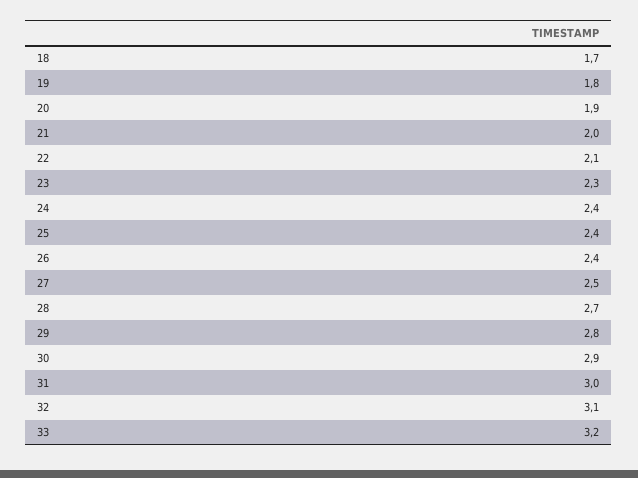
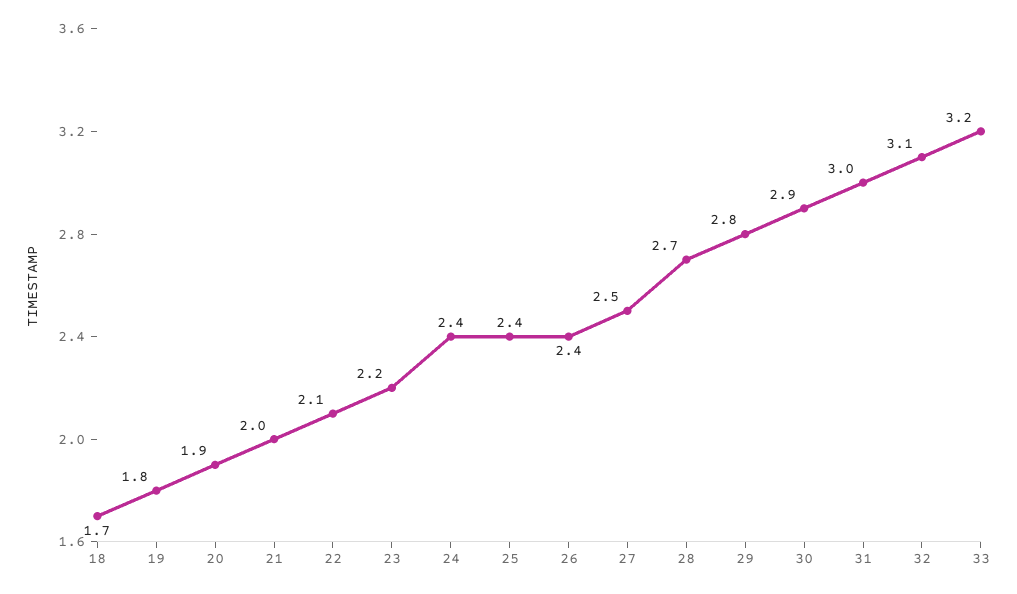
23: 2.3 -> 2.2

